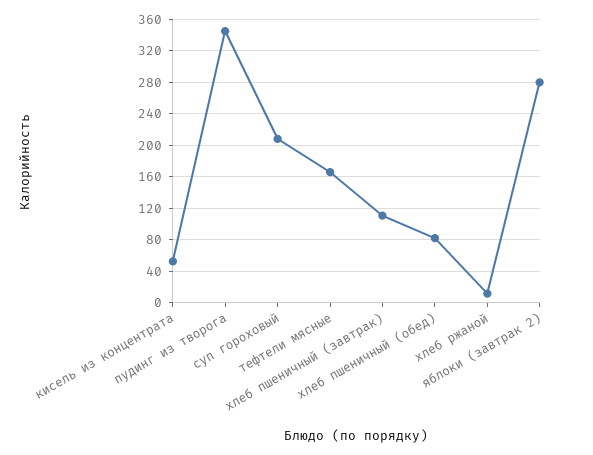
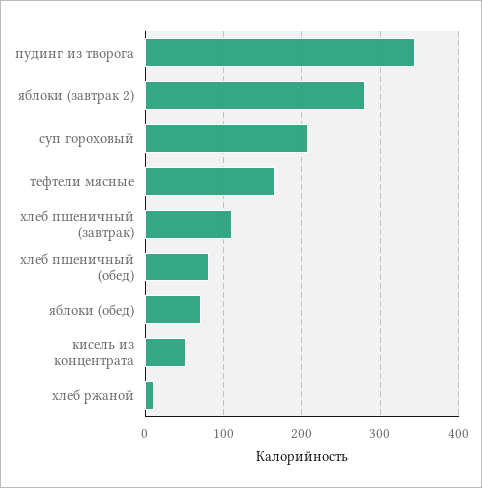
яблоки (обед): none -> 70

